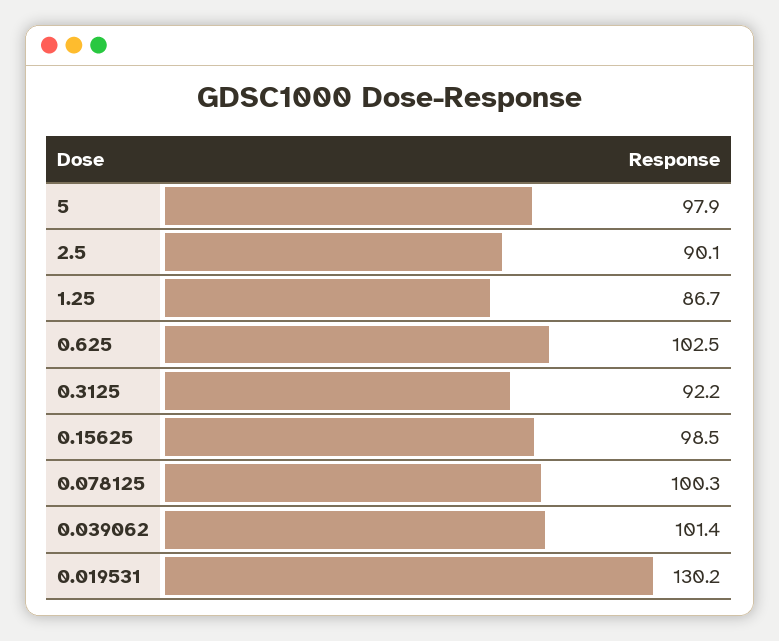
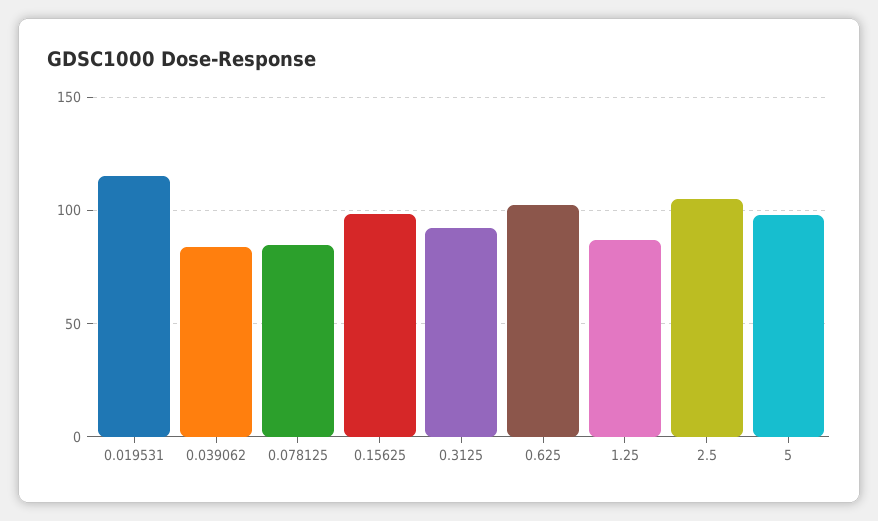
2.5: 90.1 -> 105
0.078125: 100.3 -> 85
0.039062: 101.4 -> 85
0.019531: 130.2 -> 115

